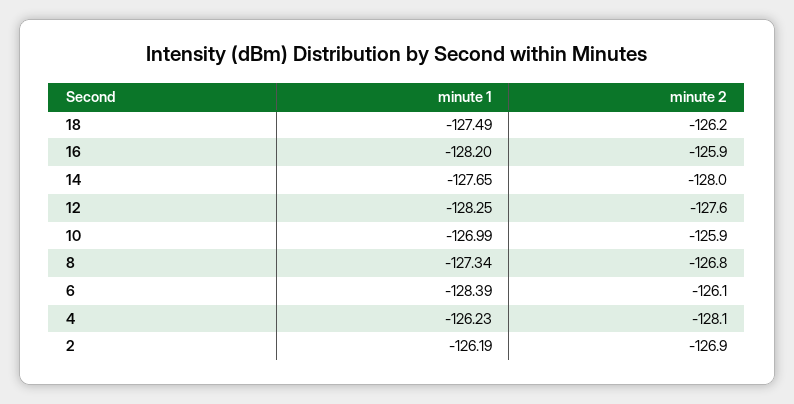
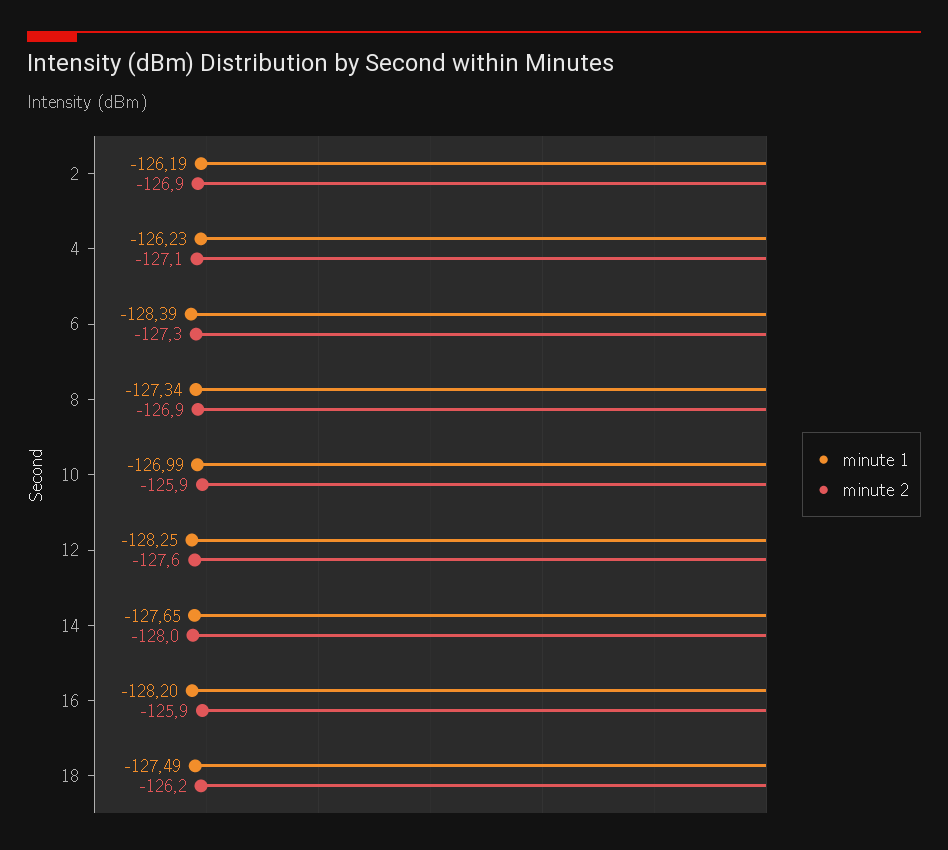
minute 2, 8: -126.8 -> -126.9
minute 2, 6: -126.1 -> -127.3
minute 2, 4: -128.1 -> -127.1

